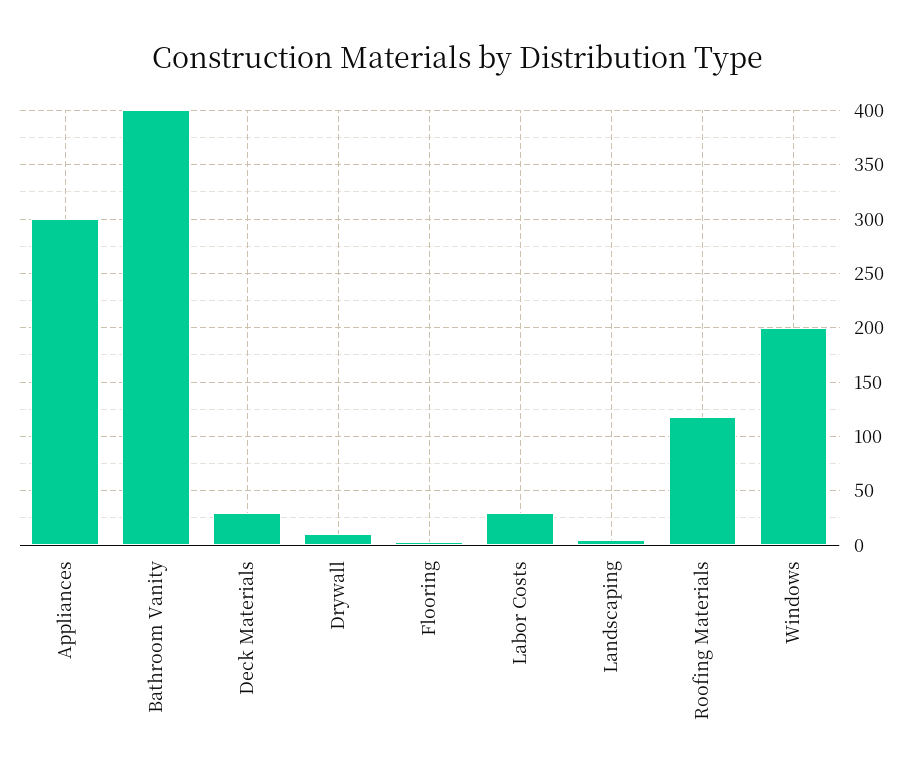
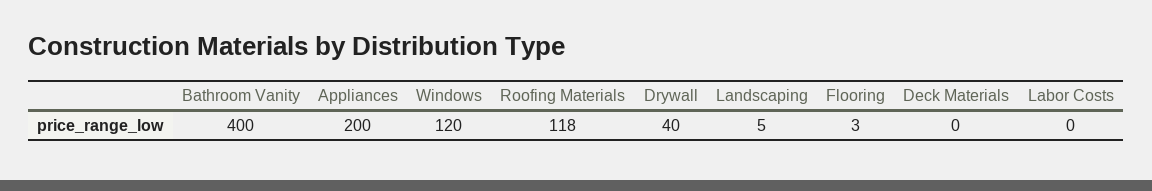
Appliances: 300 -> 200
Deck Materials: 30 -> 0
Drywall: 10 -> 40
Labor Costs: 30 -> 0
Windows: 200 -> 120

